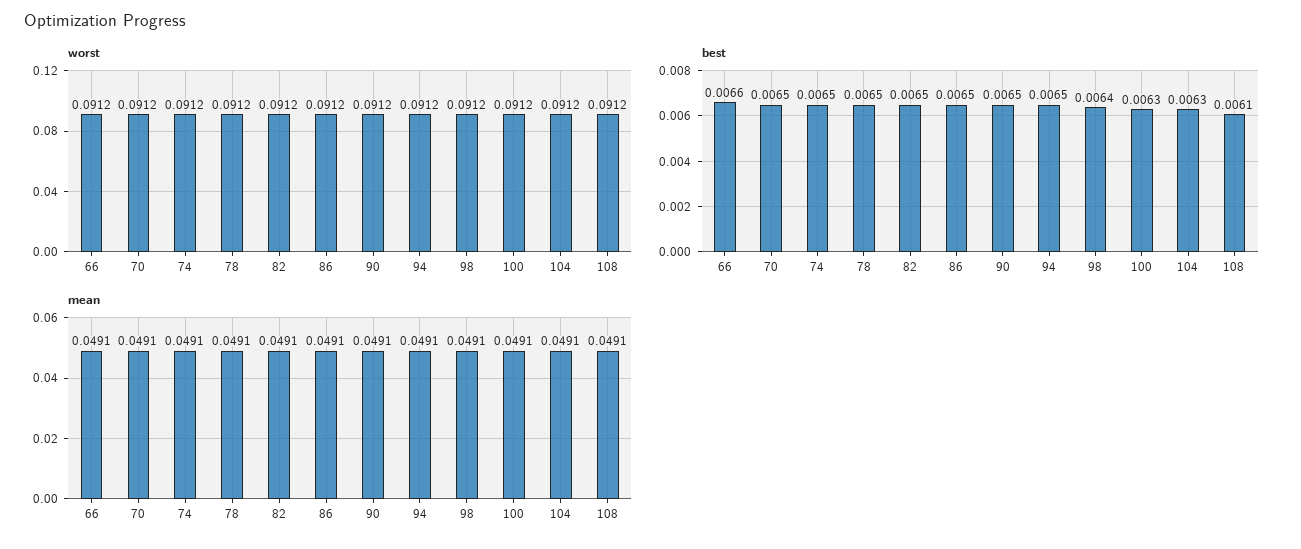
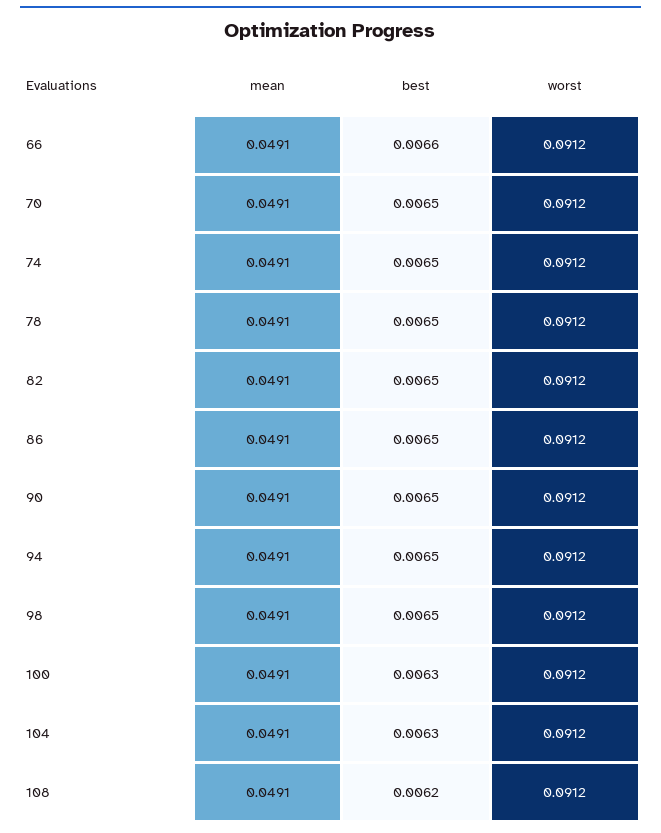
best, 98: 0.0064 -> 0.0065
best, 108: 0.0061 -> 0.0062

